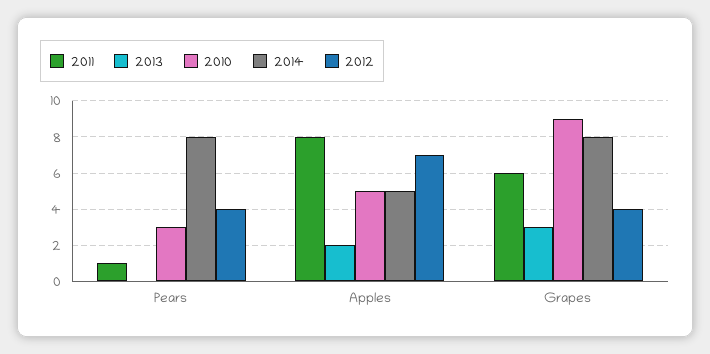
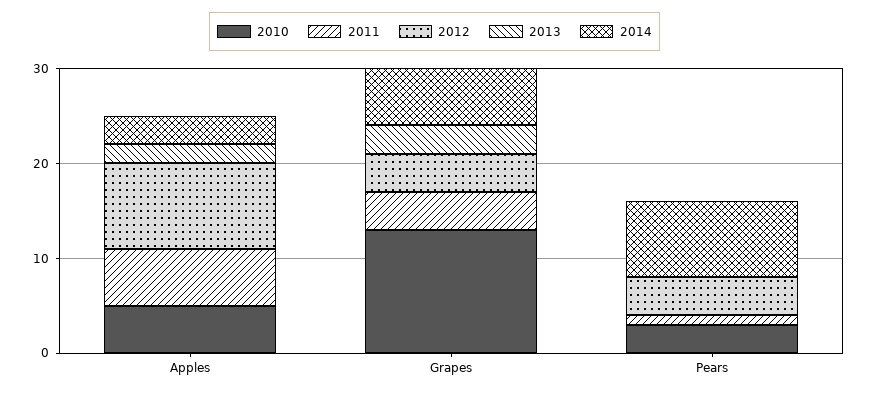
2011, Apples: 8 -> 6
2014, Apples: 5 -> 3
2012, Apples: 7 -> 9
2011, Grapes: 6 -> 4
2010, Grapes: 9 -> 13
2014, Grapes: 8 -> 6

